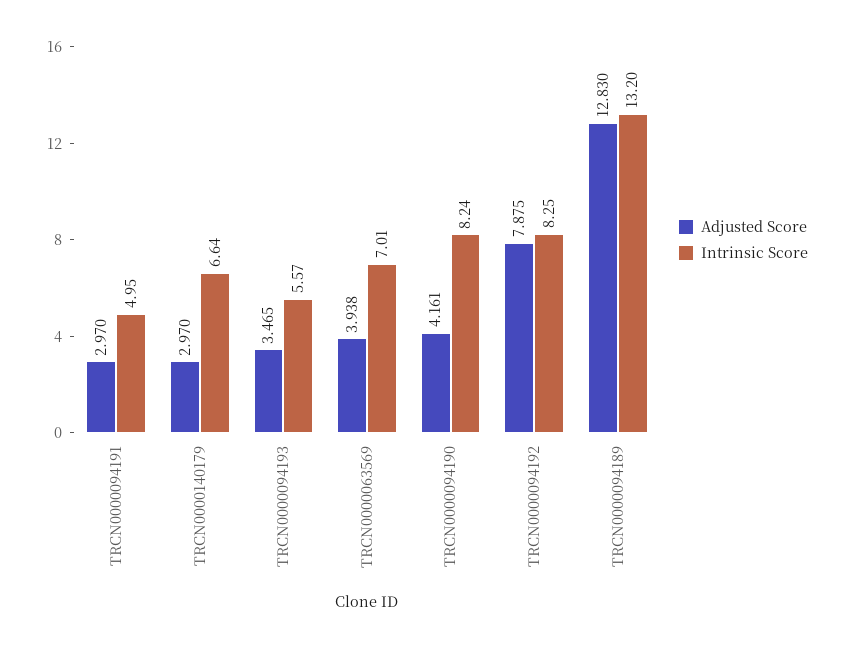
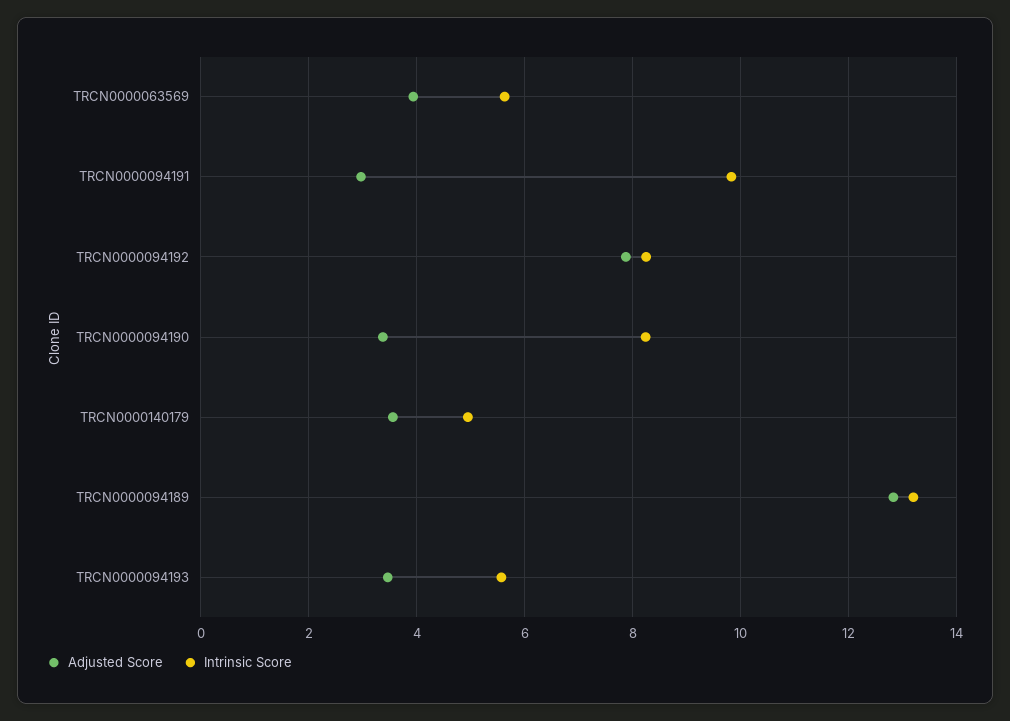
Intrinsic Score, TRCN0000094191: 4.95 -> 9.8
Adjusted Score, TRCN0000140179: 2.97 -> 3.6
Intrinsic Score, TRCN0000140179: 6.64 -> 5
Intrinsic Score, TRCN0000063569: 7.01 -> 5.6
Adjusted Score, TRCN0000094190: 4.161 -> 3.4

